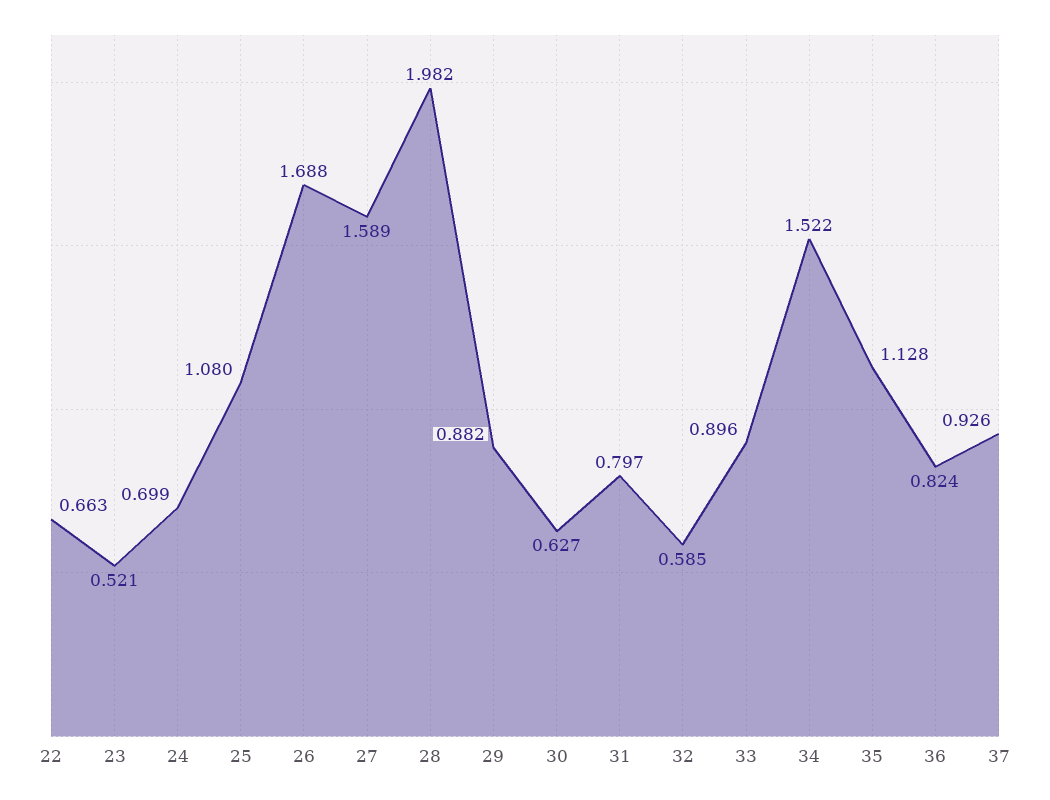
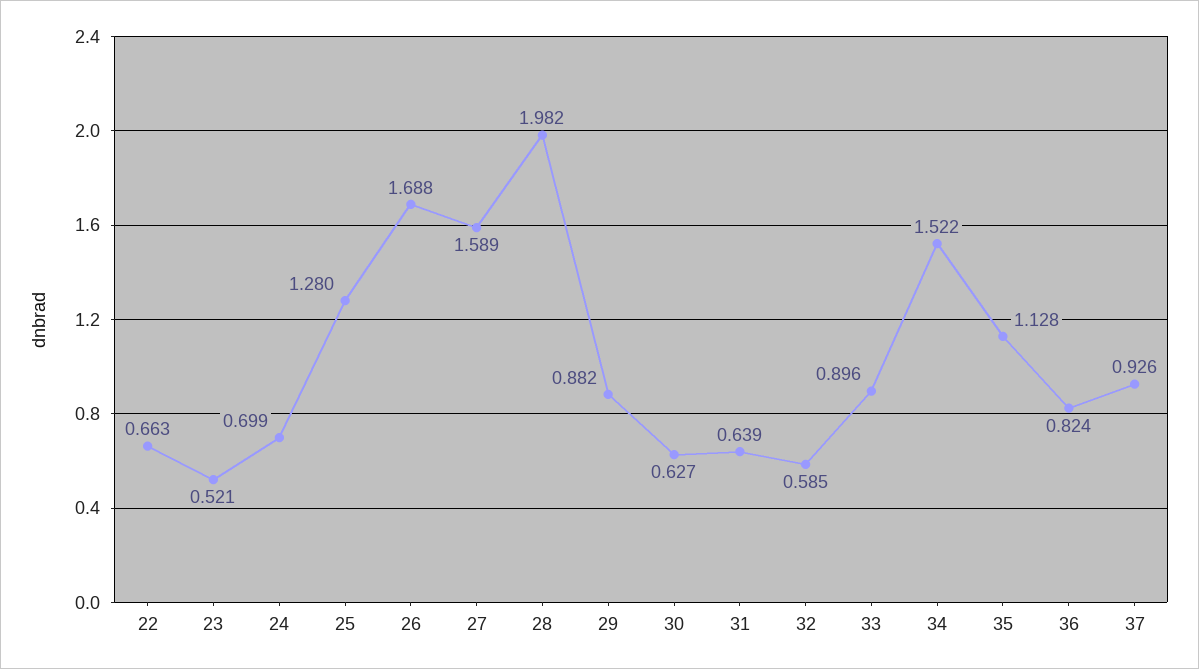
25: 1.08 -> 1.28
31: 0.797 -> 0.639

